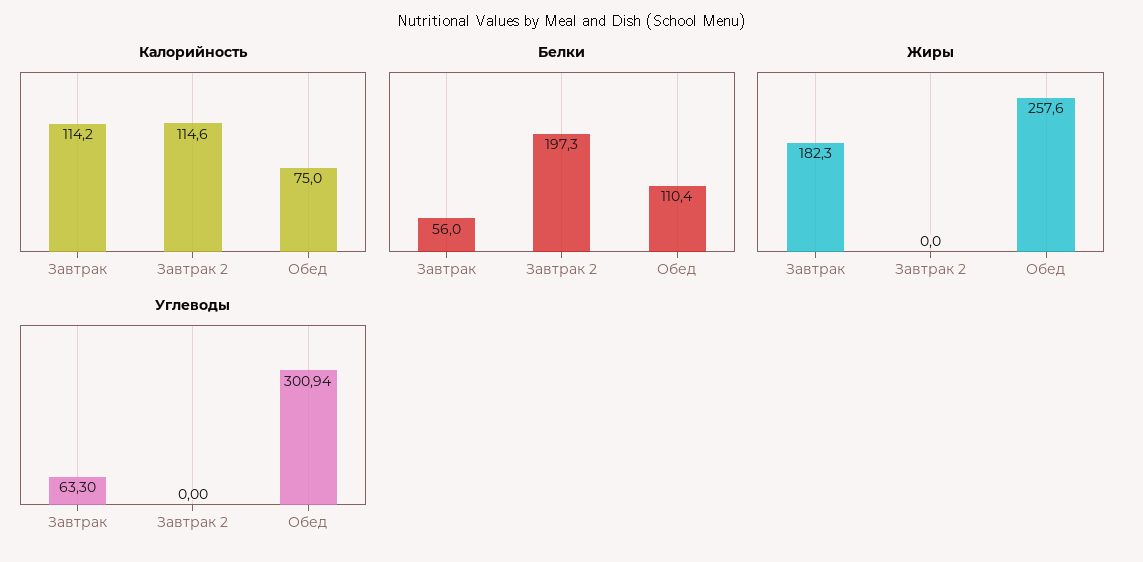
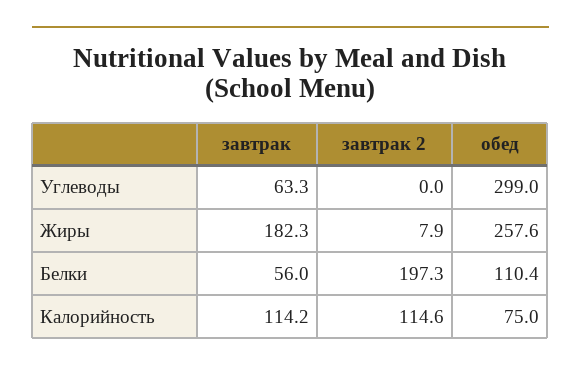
Жиры, Завтрак 2: 0 -> 7.9
Углеводы, Обед: 300.94 -> 299

